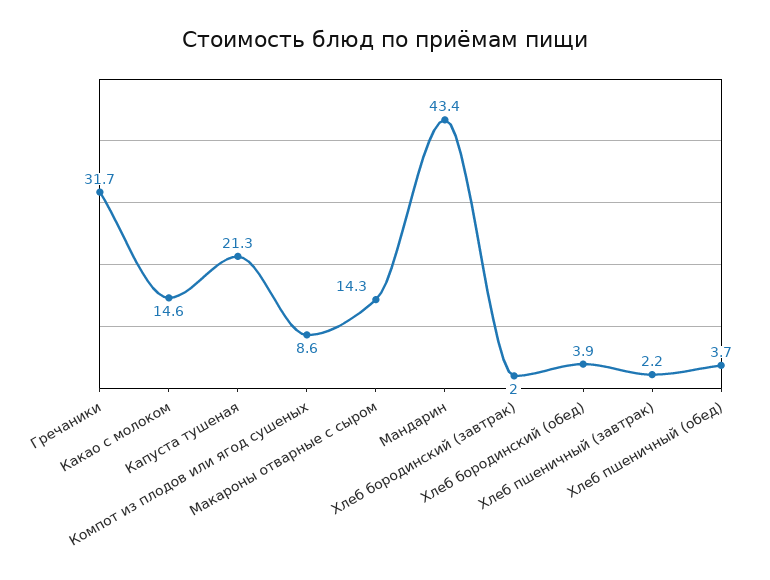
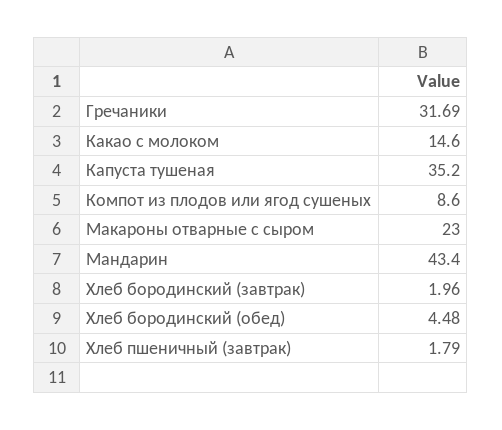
Капуста тушеная: 21.3 -> 35.2
Макароны отварные с сыром: 14.3 -> 23
Хлеб бородинский (обед): 3.9 -> 4.48
Хлеб пшеничный (завтрак): 2.2 -> 1.79
Хлеб пшеничный (обед): 3.7 -> none

